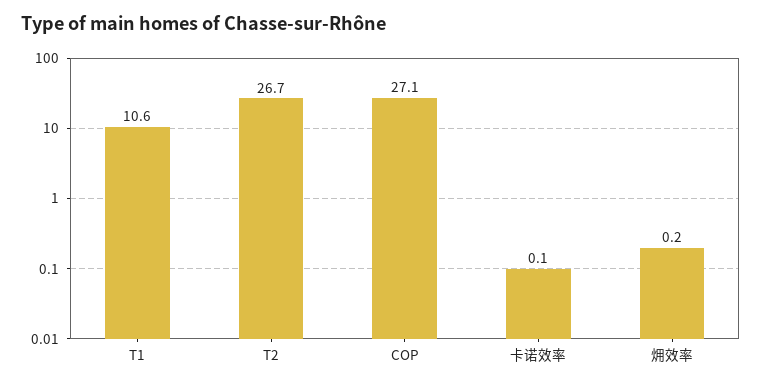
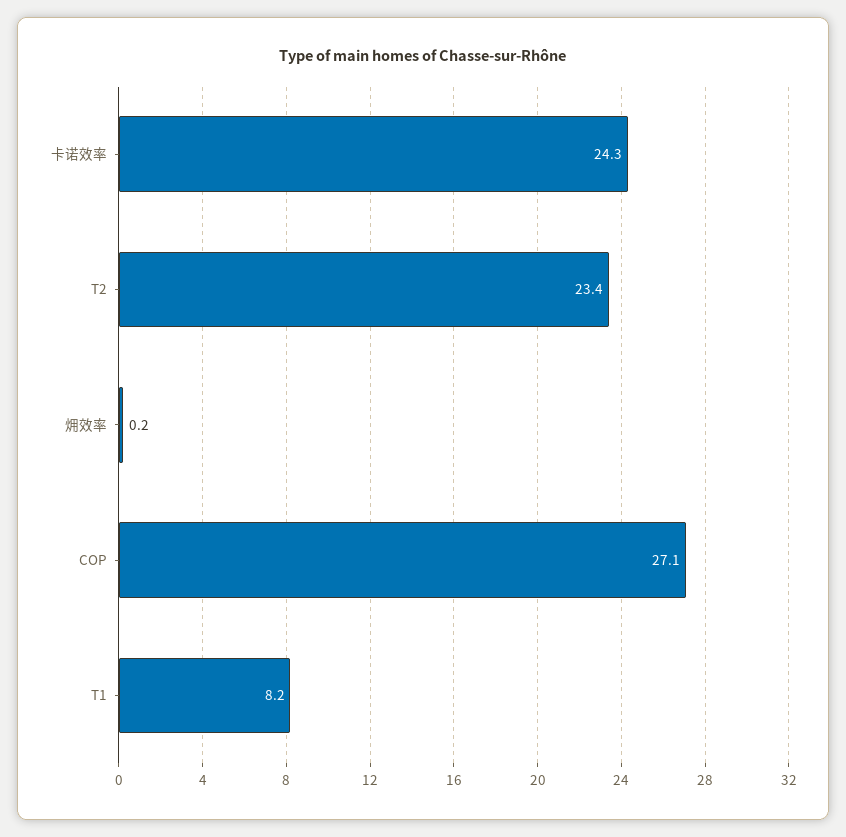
T1: 10.6 -> 8.2
T2: 26.7 -> 23.4
卡诺效率: 0.1 -> 24.3

